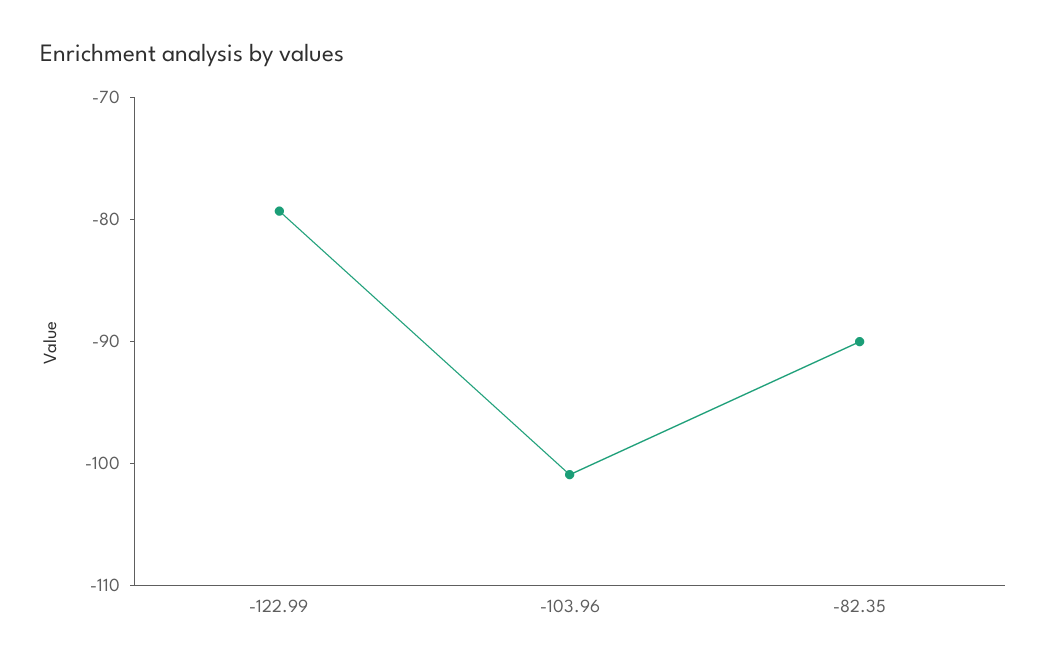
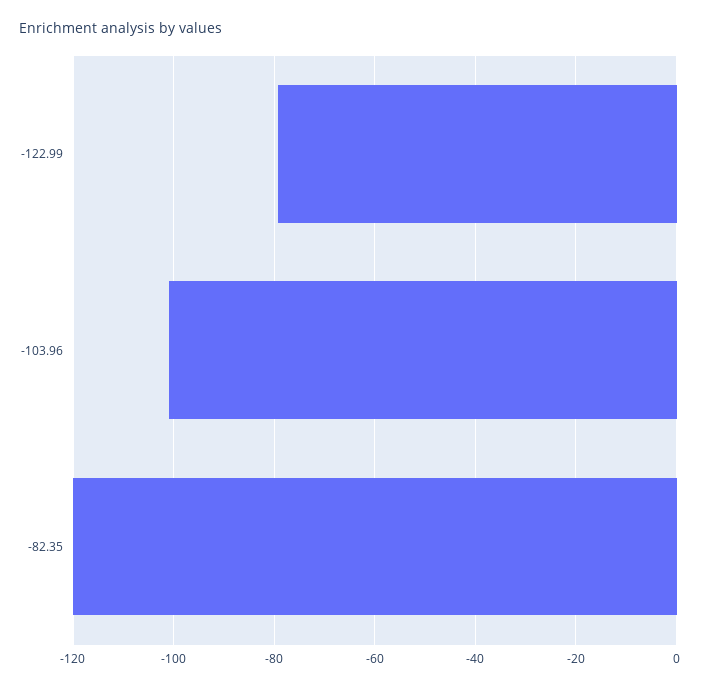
-82.35: -90 -> -120

